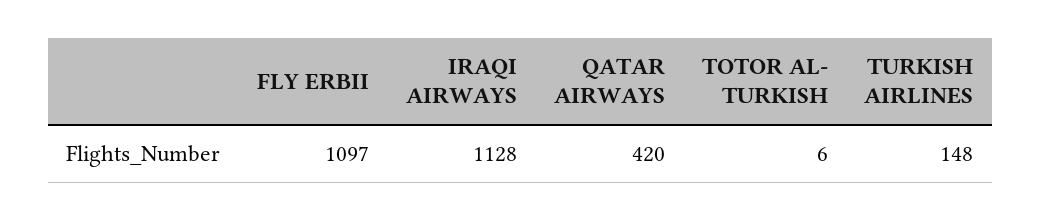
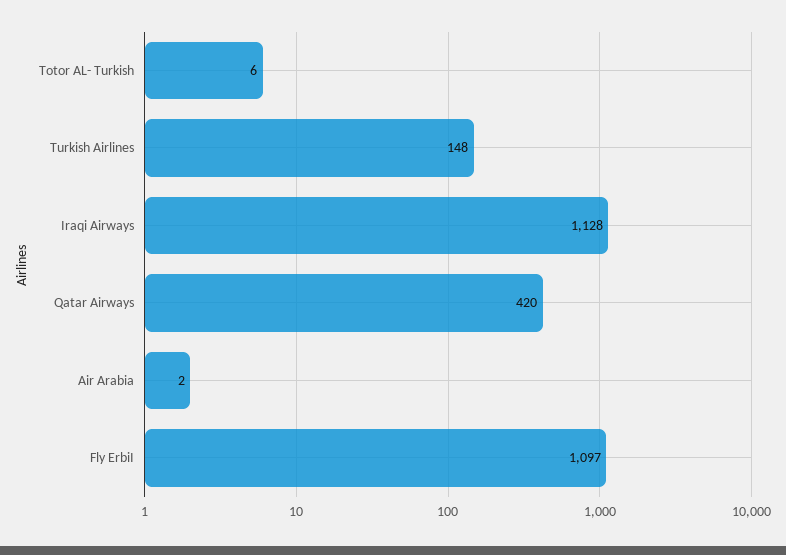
Air Arabia: none -> 2

